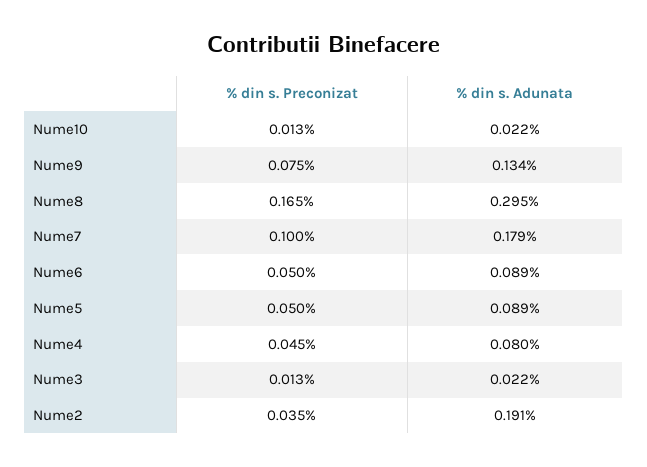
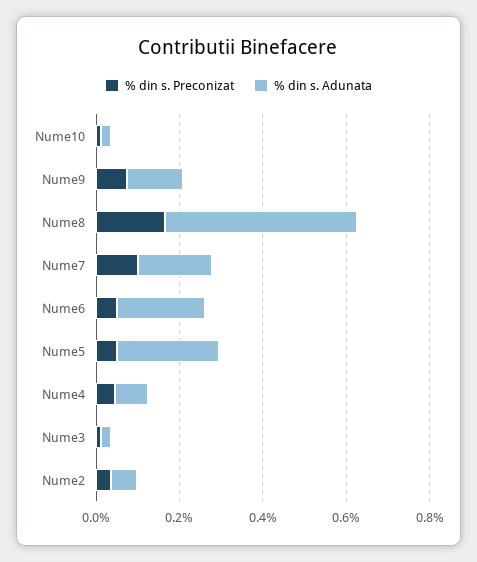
% din s. Adunata, Nume8: 0.295 -> 0.45
% din s. Adunata, Nume6: 0.089 -> 0.2
% din s. Adunata, Nume5: 0.089 -> 0.25
% din s. Adunata, Nume2: 0.191 -> 0.05

